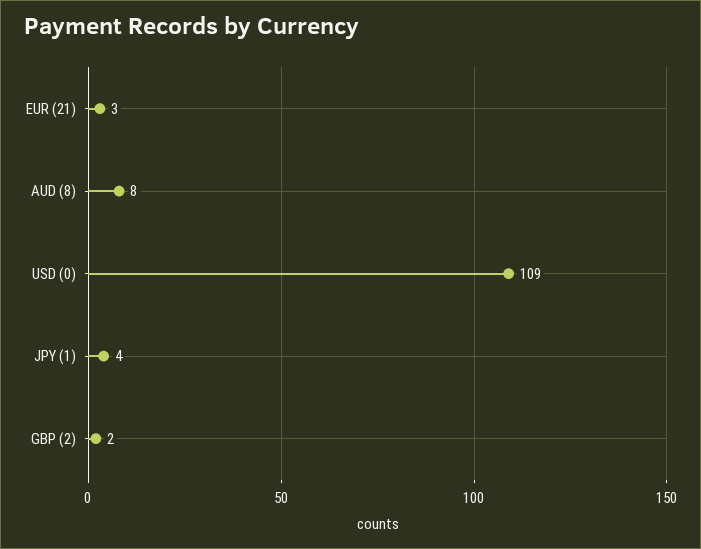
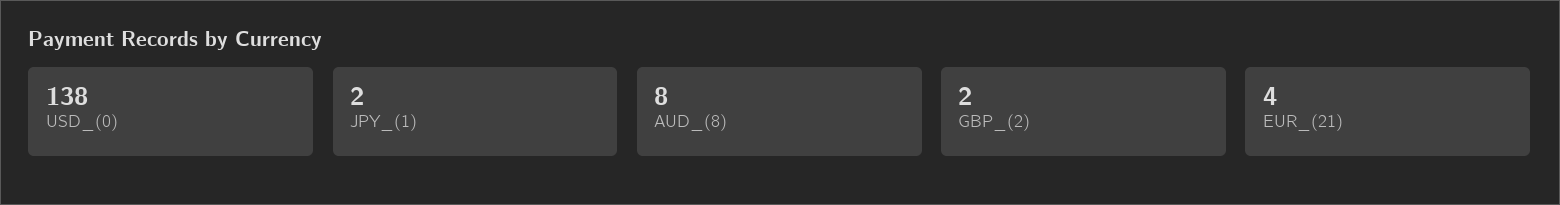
EUR (21): 3 -> 4
USD (0): 109 -> 138
JPY (1): 4 -> 2

